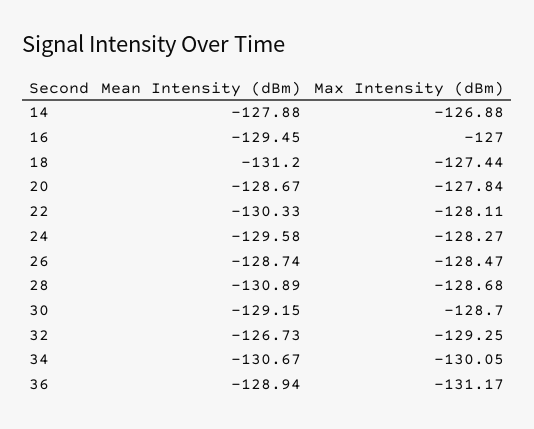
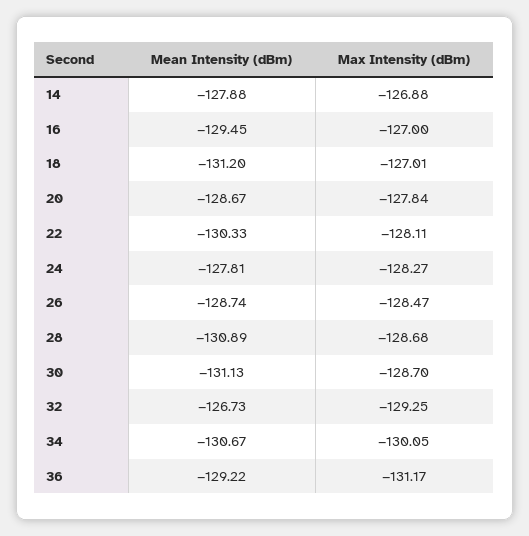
Max Intensity (dBm), 18: -127.44 -> -127.01
Mean Intensity (dBm), 24: -129.58 -> -127.81
Mean Intensity (dBm), 30: -129.15 -> -131.13
Mean Intensity (dBm), 36: -128.94 -> -129.22

